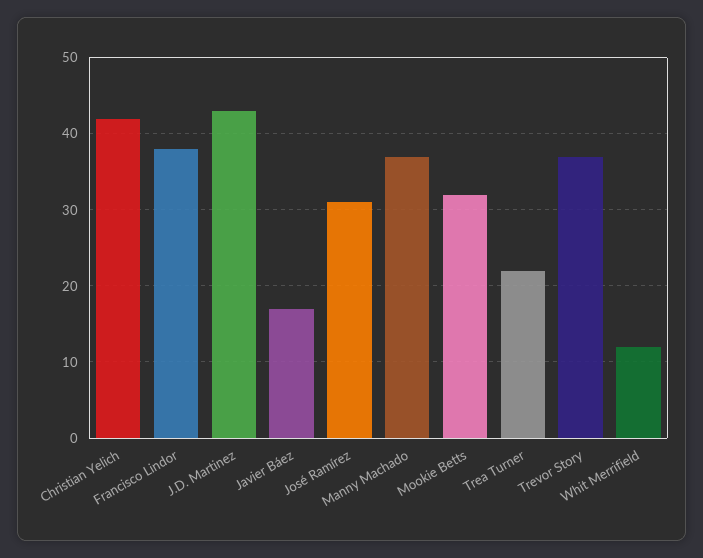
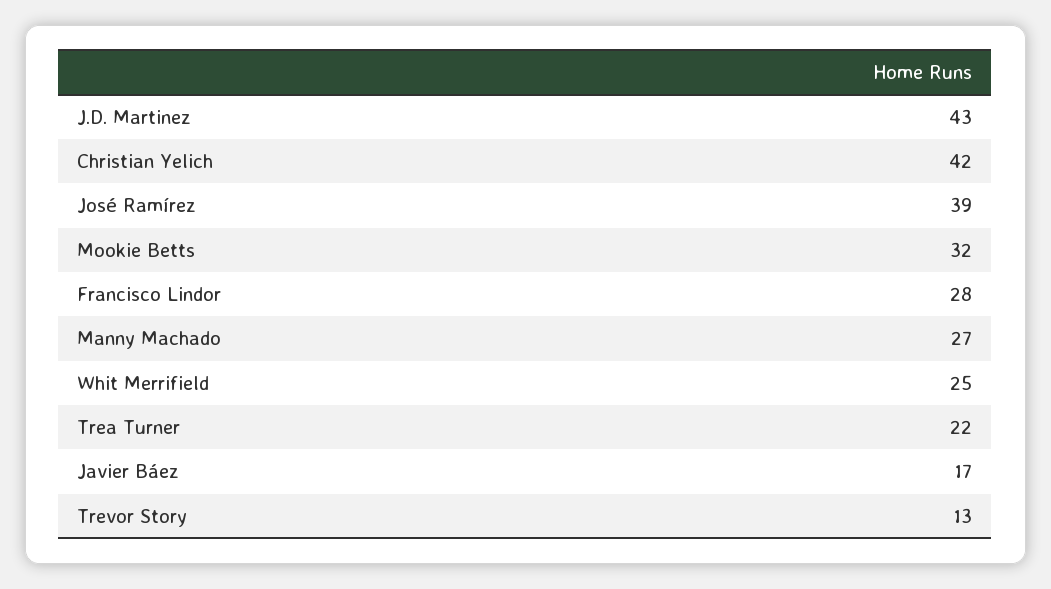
Francisco Lindor: 38 -> 28
José Ramírez: 31 -> 39
Manny Machado: 37 -> 27
Trevor Story: 37 -> 13
Whit Merrifield: 12 -> 25

